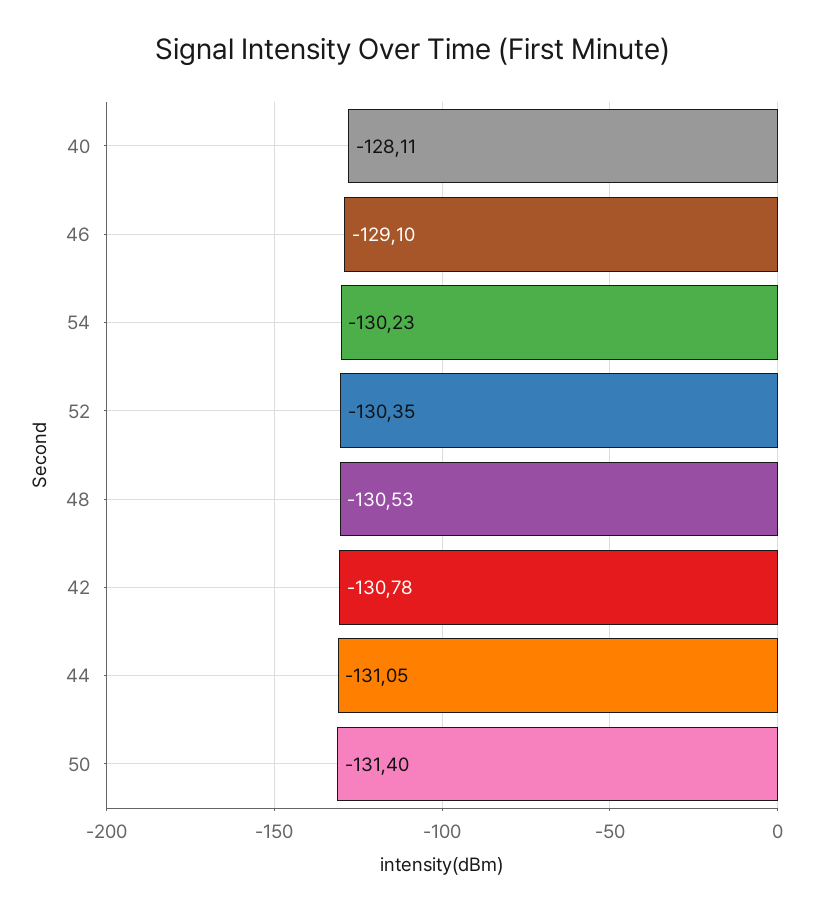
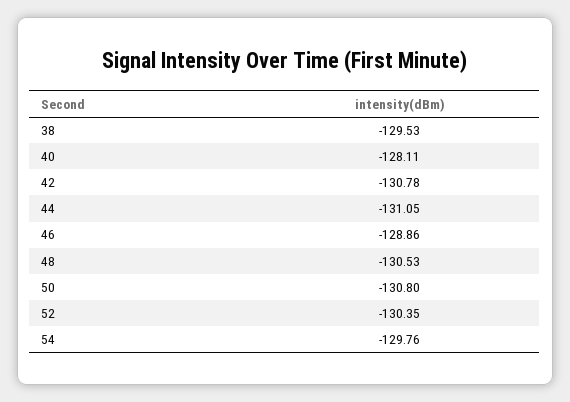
46: -129.1 -> -128.86
54: -130.23 -> -129.76
50: -131.4 -> -130.8
38: none -> -129.53

